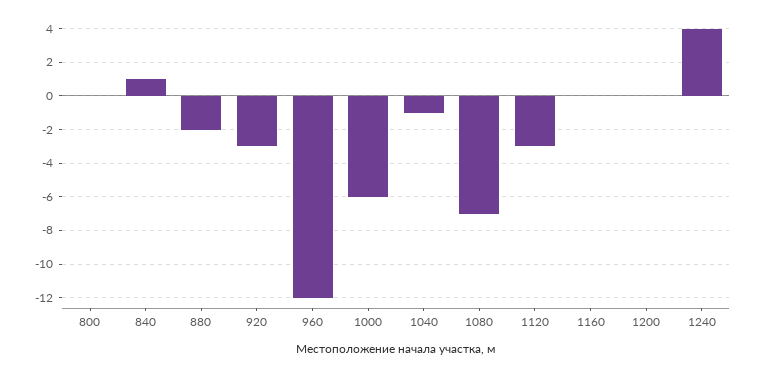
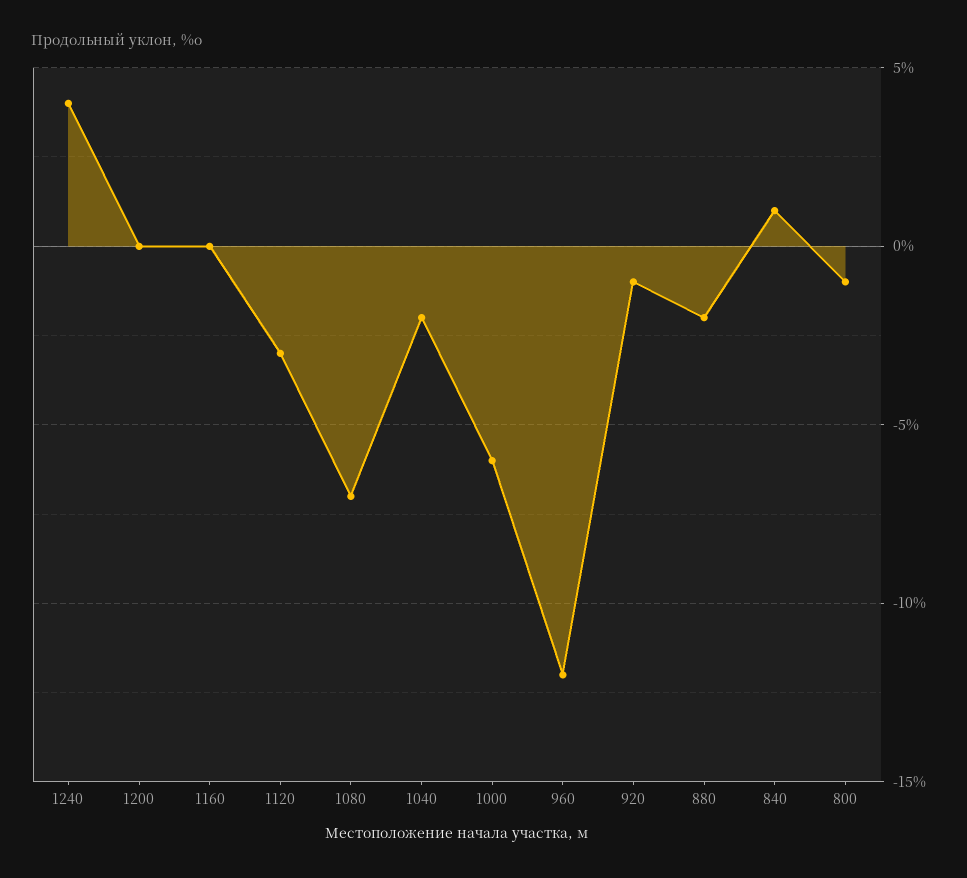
800: 0 -> -1
920: -3 -> -1
1040: -1 -> -2

